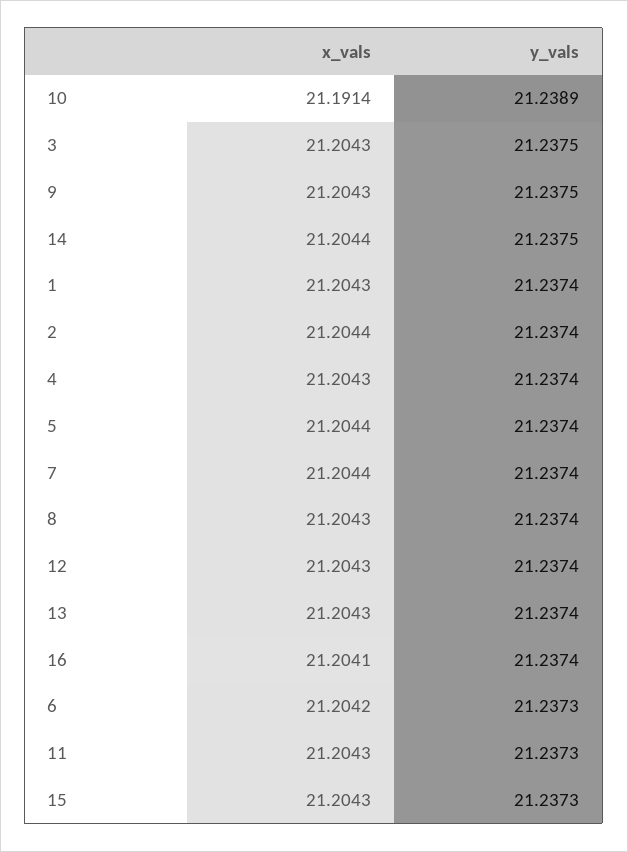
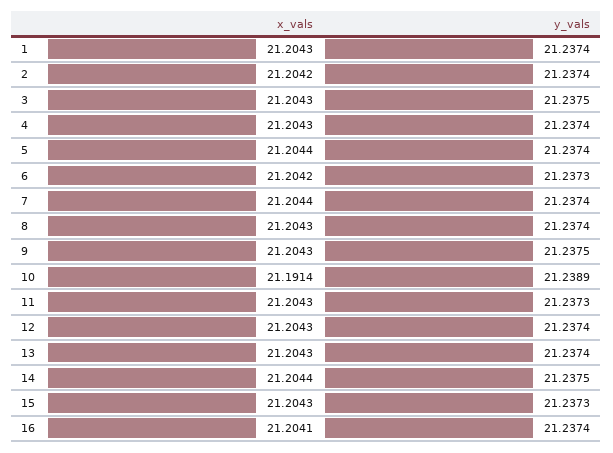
x_vals, 2: 21.2044 -> 21.2042

